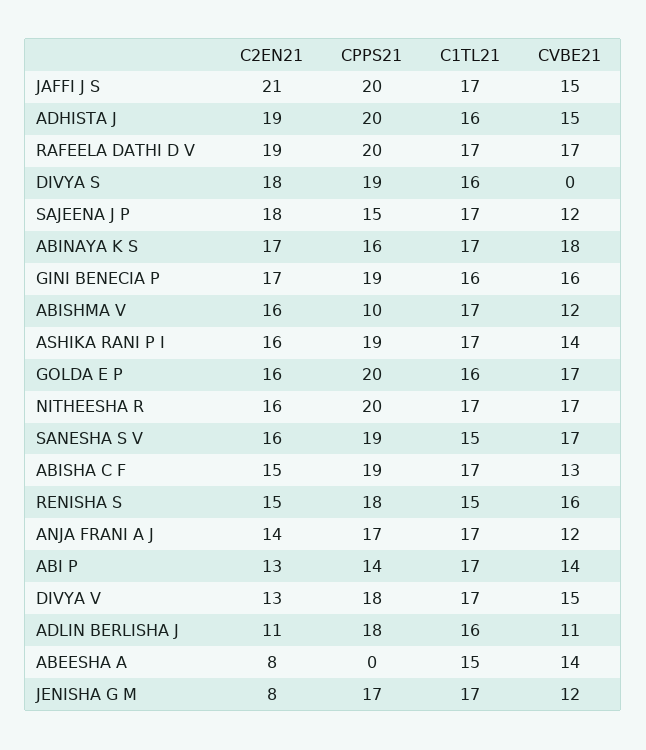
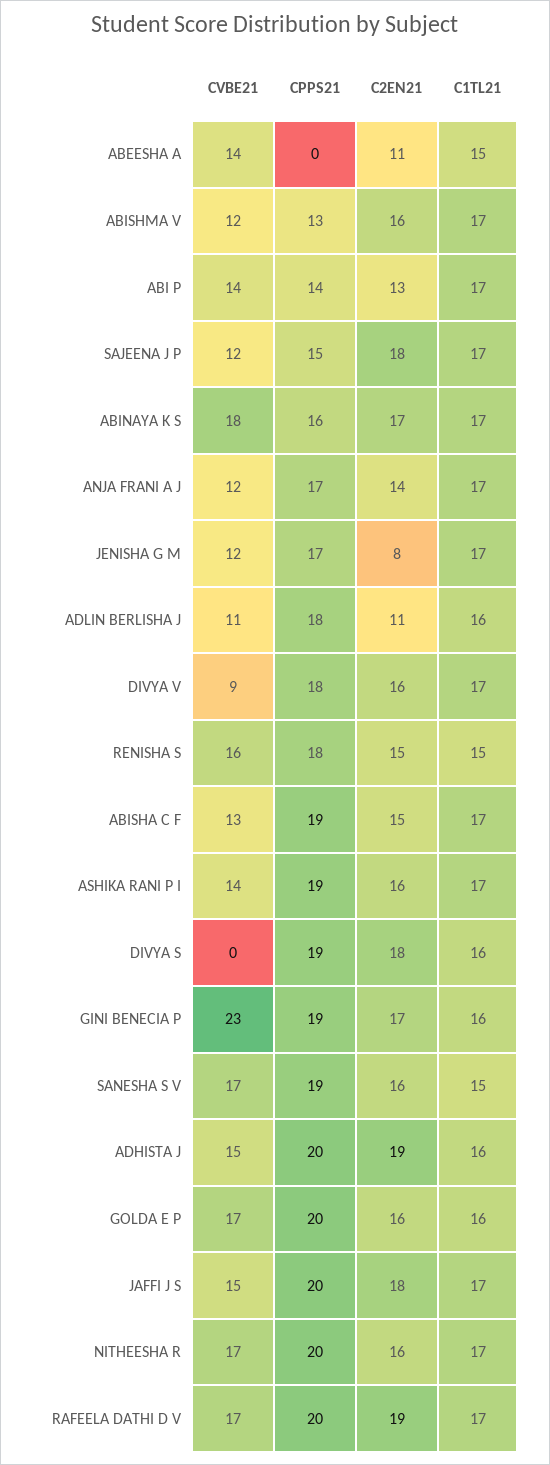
C2EN21, JAFFI J S: 21 -> 18
CVBE21, GINI BENECIA P: 16 -> 23
CPPS21, ABISHMA V: 10 -> 13
C2EN21, DIVYA V: 13 -> 16
CVBE21, DIVYA V: 15 -> 9
C2EN21, ABEESHA A: 8 -> 11

